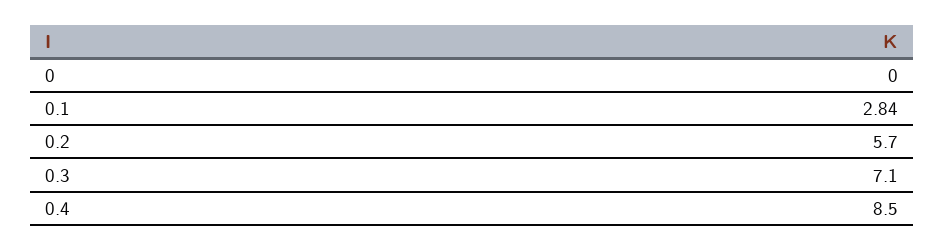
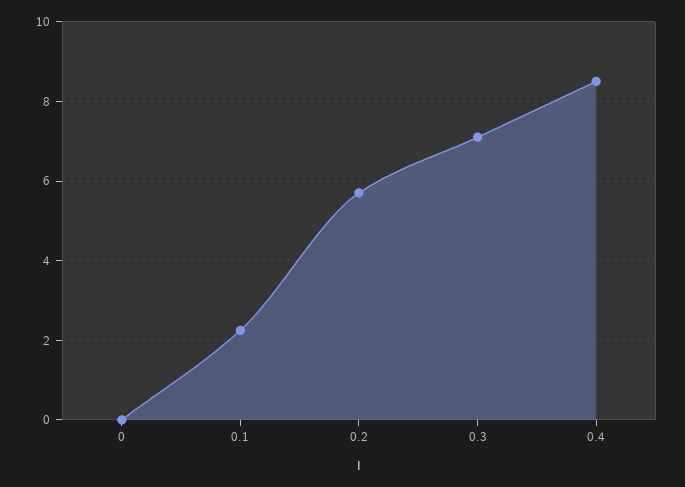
0.1: 2.84 -> 2.2

